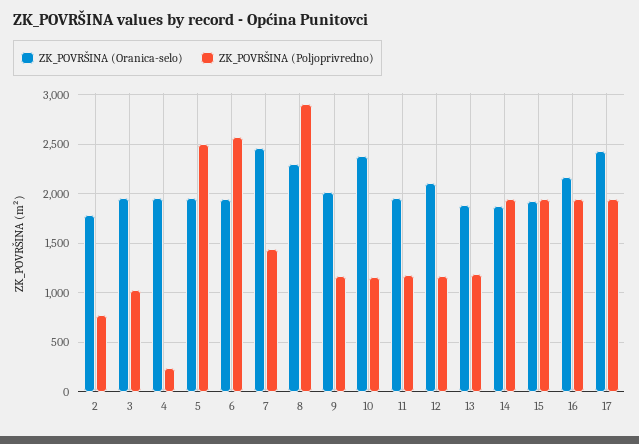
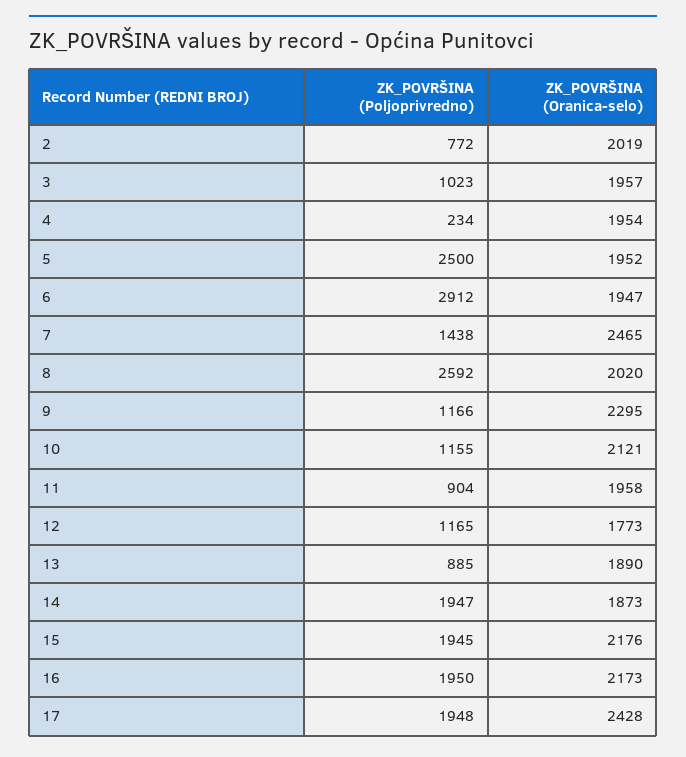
ZK_POVRŠINA (Oranica-selo), 2: 1800 -> 2019
ZK_POVRŠINA (Poljoprivredno), 6: 2600 -> 2912
ZK_POVRŠINA (Oranica-selo), 8: 2300 -> 2020
ZK_POVRŠINA (Poljoprivredno), 8: 2900 -> 2592
ZK_POVRŠINA (Oranica-selo), 9: 2000 -> 2295
ZK_POVRŠINA (Oranica-selo), 10: 2400 -> 2121
ZK_POVRŠINA (Poljoprivredno), 11: 1200 -> 904
ZK_POVRŠINA (Oranica-selo), 12: 2100 -> 1773
ZK_POVRŠINA (Poljoprivredno), 13: 1200 -> 885
ZK_POVRŠINA (Oranica-selo), 15: 1900 -> 2176

